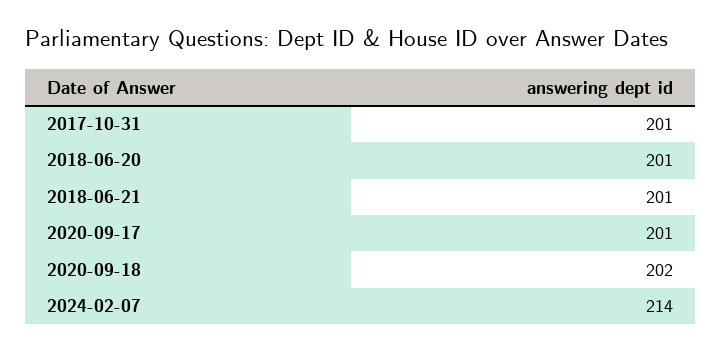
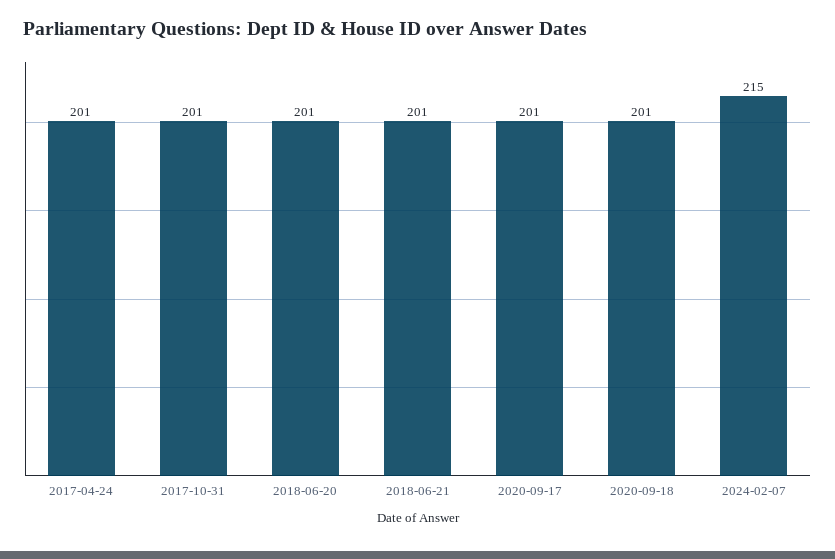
2020-09-18: 202 -> 201
2024-02-07: 214 -> 215
2017-04-24: none -> 201

